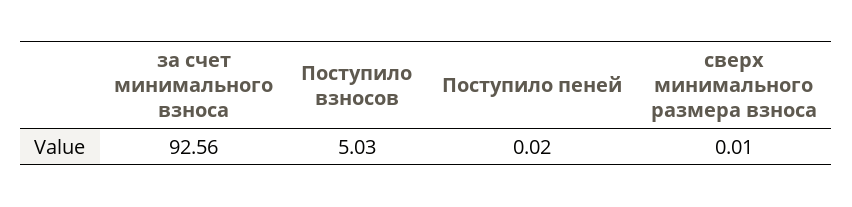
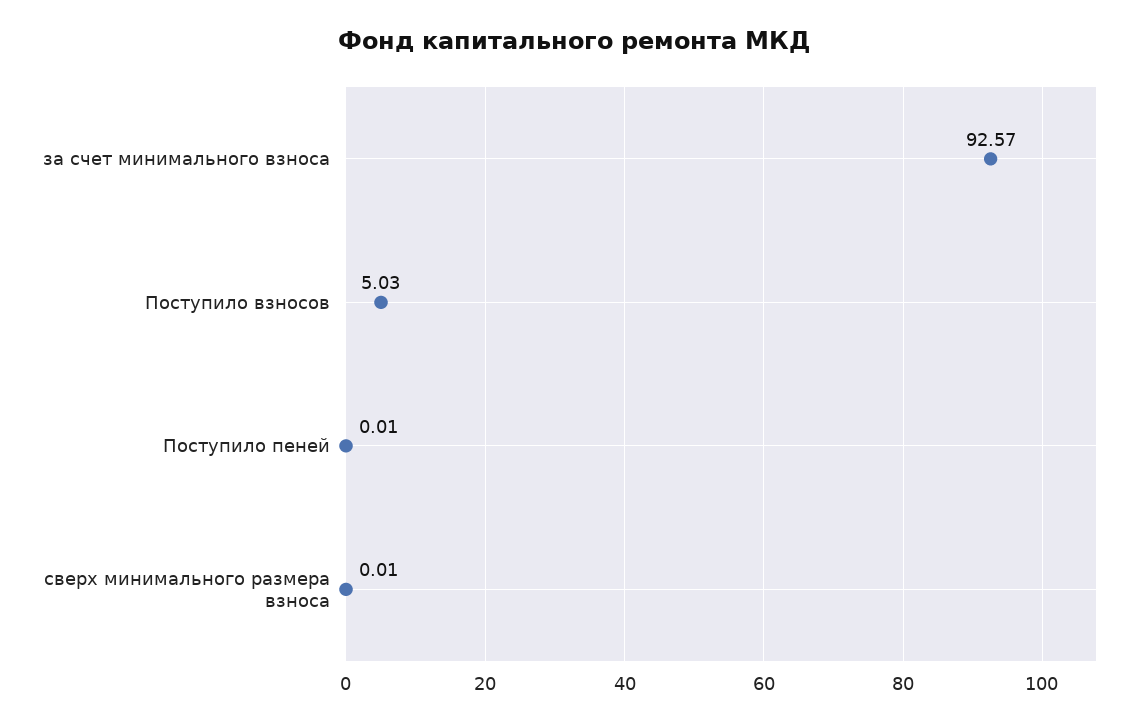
за счет минимального взноса: 92.56 -> 92.57
Поступило пеней: 0.02 -> 0.01

